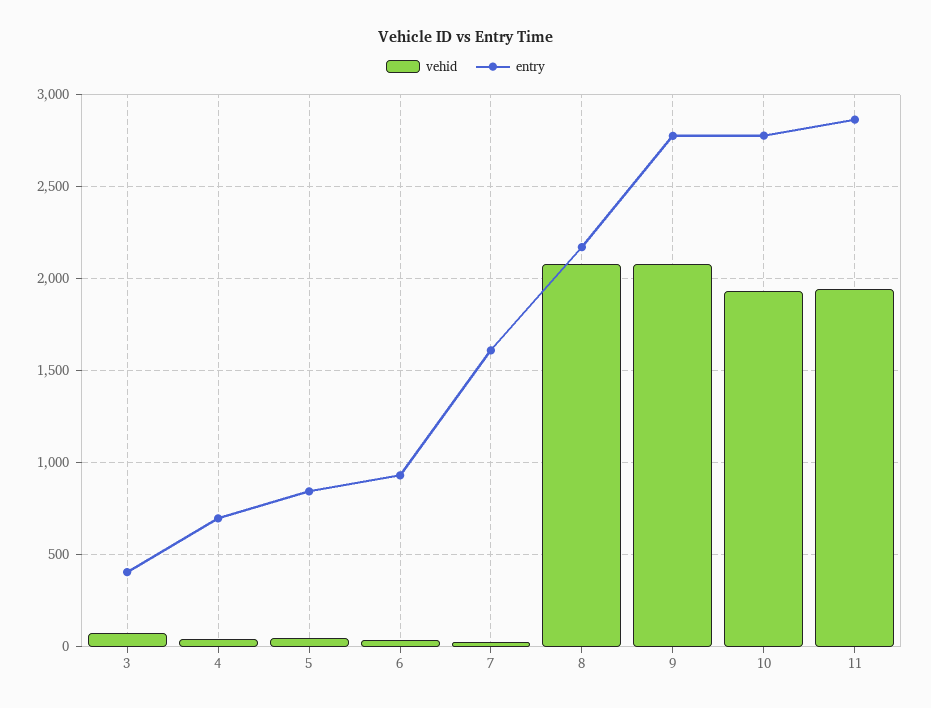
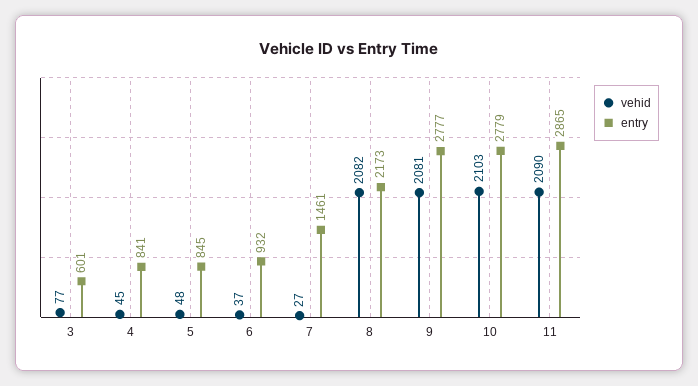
entry, 3: 400 -> 601
entry, 4: 700 -> 841
entry, 7: 1600 -> 1461
vehid, 10: 1950 -> 2103
vehid, 11: 1950 -> 2090

